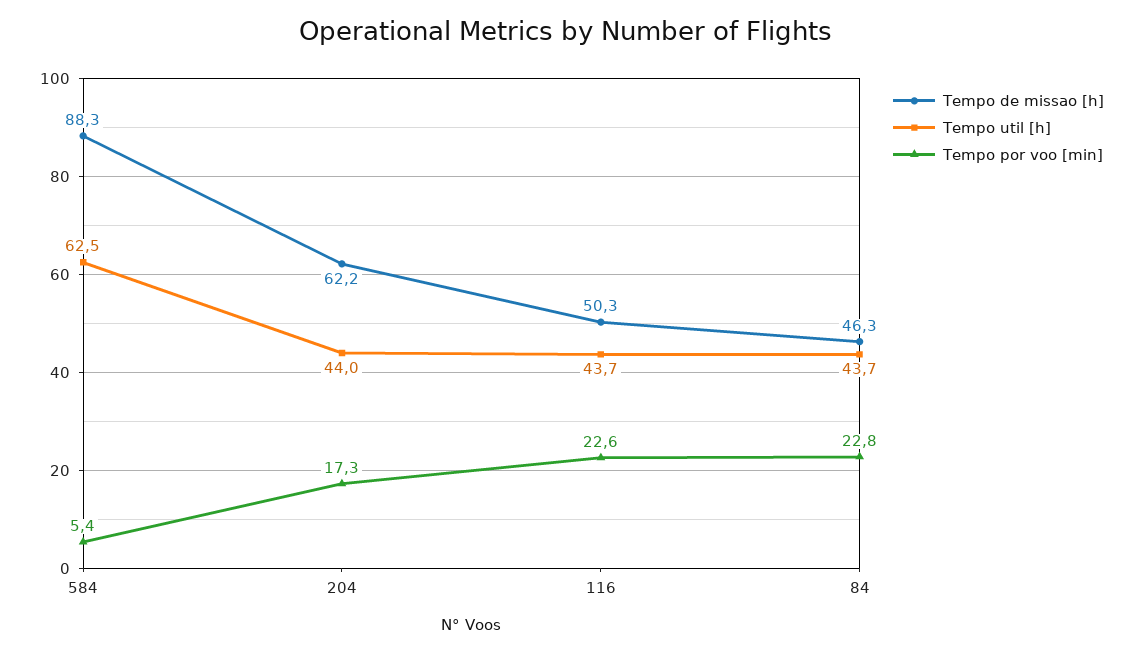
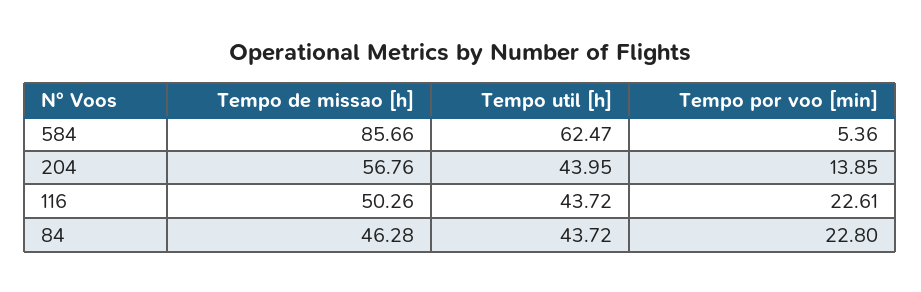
Tempo de missao [h], 584: 88.3 -> 85.66
Tempo de missao [h], 204: 62.2 -> 56.76
Tempo por voo [min], 204: 17.3 -> 13.85

